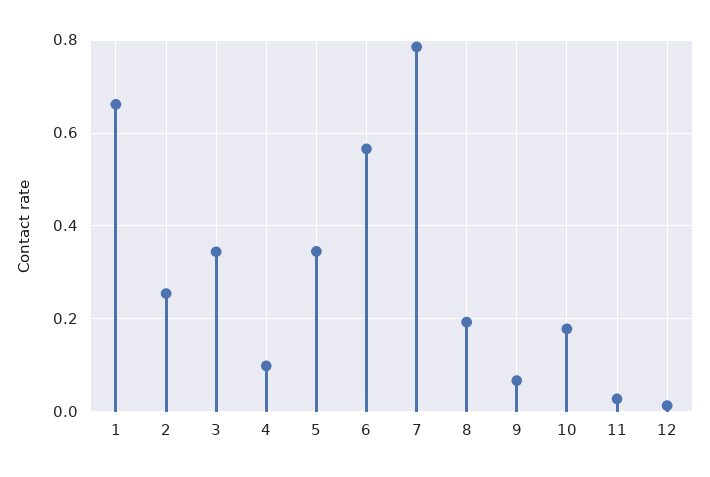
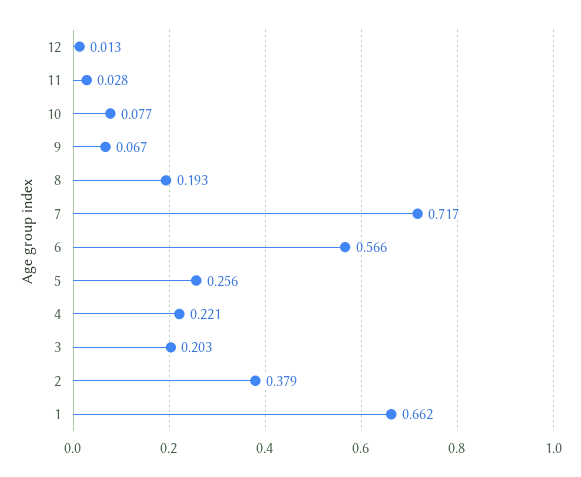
2: 0.26 -> 0.379
3: 0.34 -> 0.203
4: 0.1 -> 0.221
5: 0.34 -> 0.256
7: 0.78 -> 0.717
10: 0.18 -> 0.077

